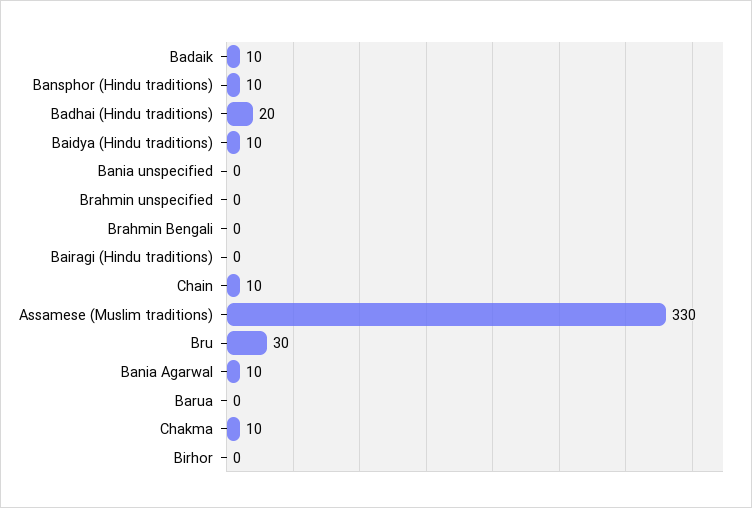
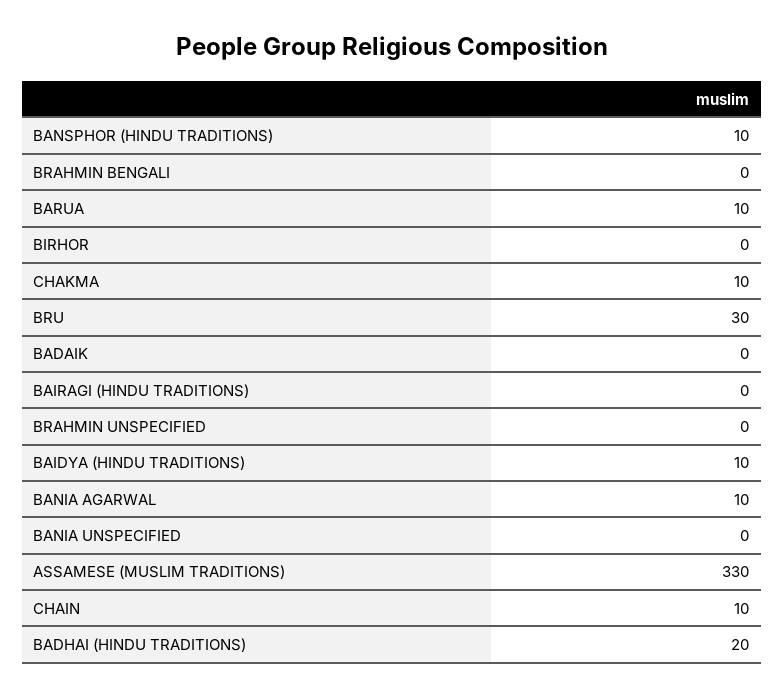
Badaik: 10 -> 0
Barua: 0 -> 10

